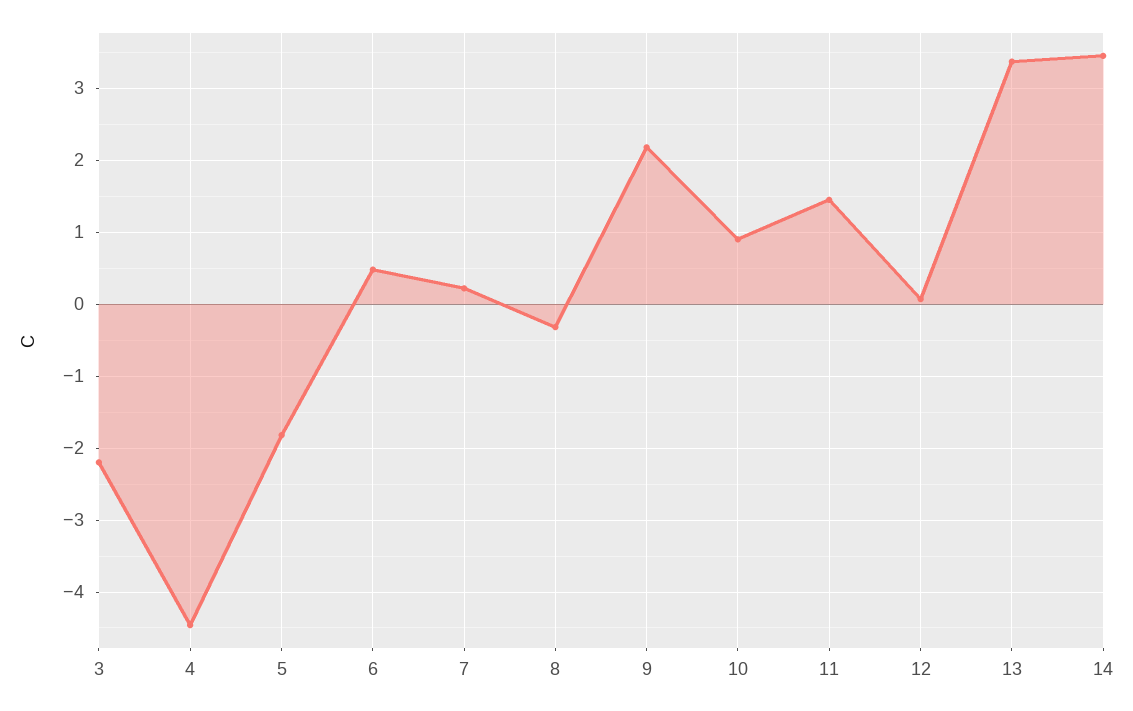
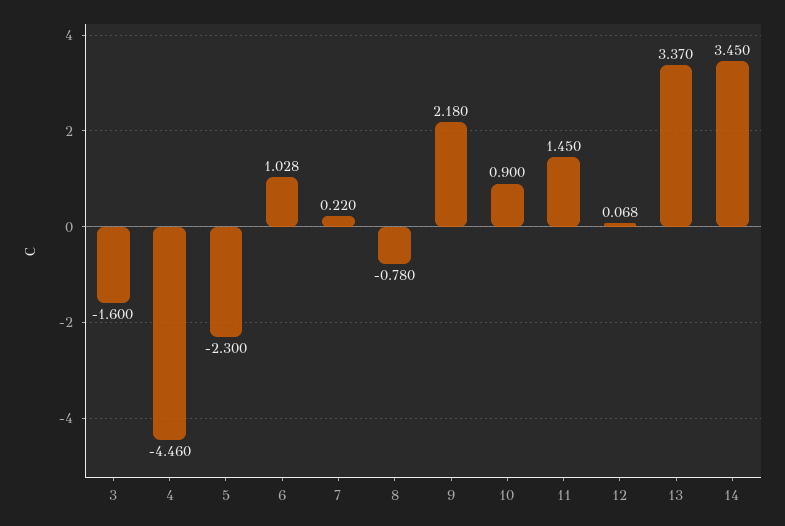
3: -2.2 -> -1.6
5: -1.8 -> -2.3
6: 0.5 -> 1.028
8: -0.3 -> -0.78

